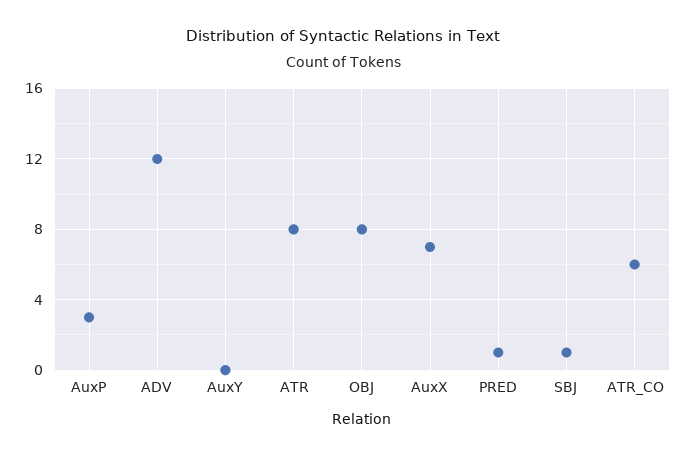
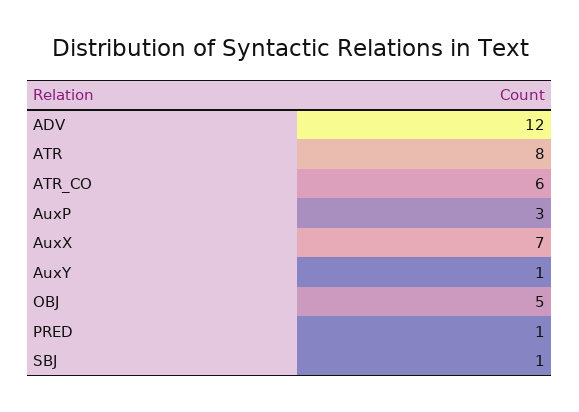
AuxY: 0 -> 1
OBJ: 8 -> 5

